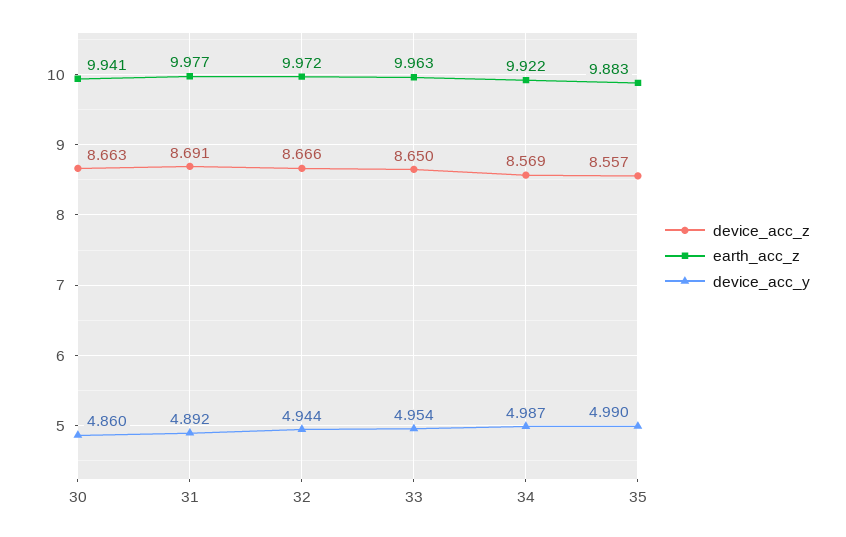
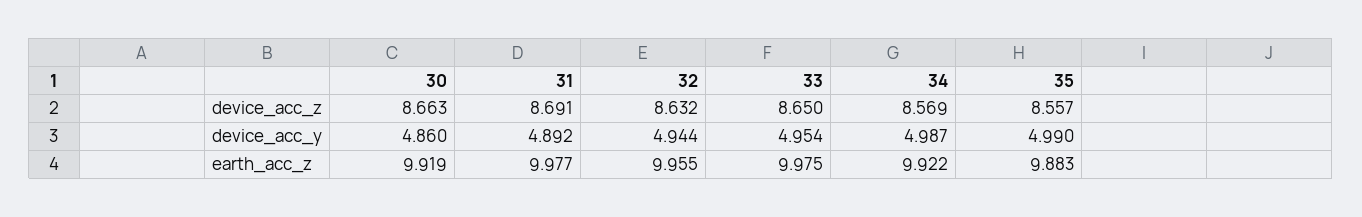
earth_acc_z, 30: 9.941 -> 9.919
device_acc_z, 32: 8.666 -> 8.632
earth_acc_z, 32: 9.972 -> 9.955
earth_acc_z, 33: 9.963 -> 9.975

